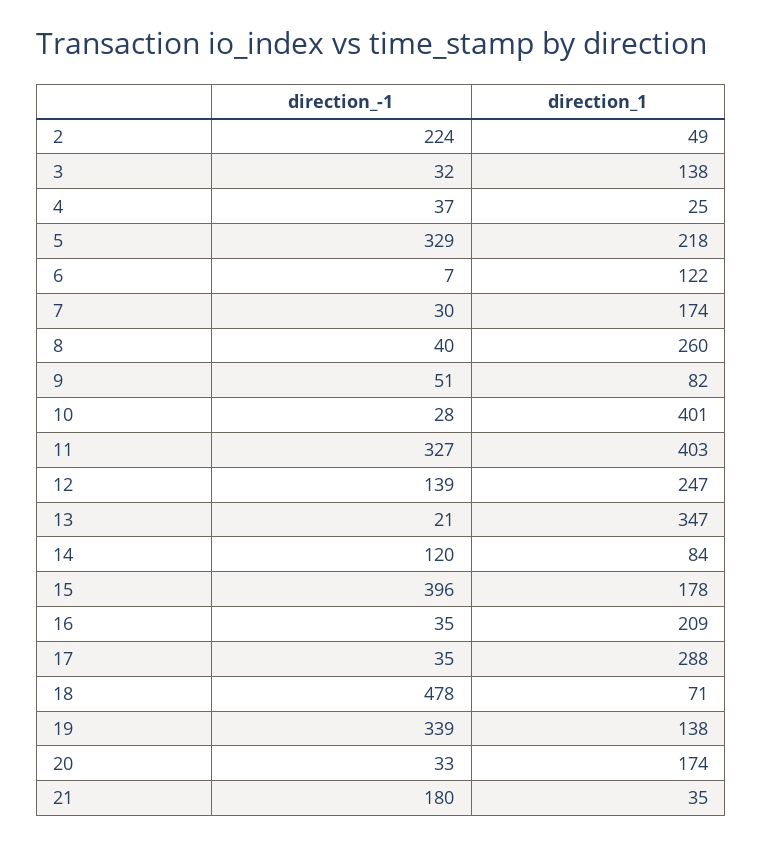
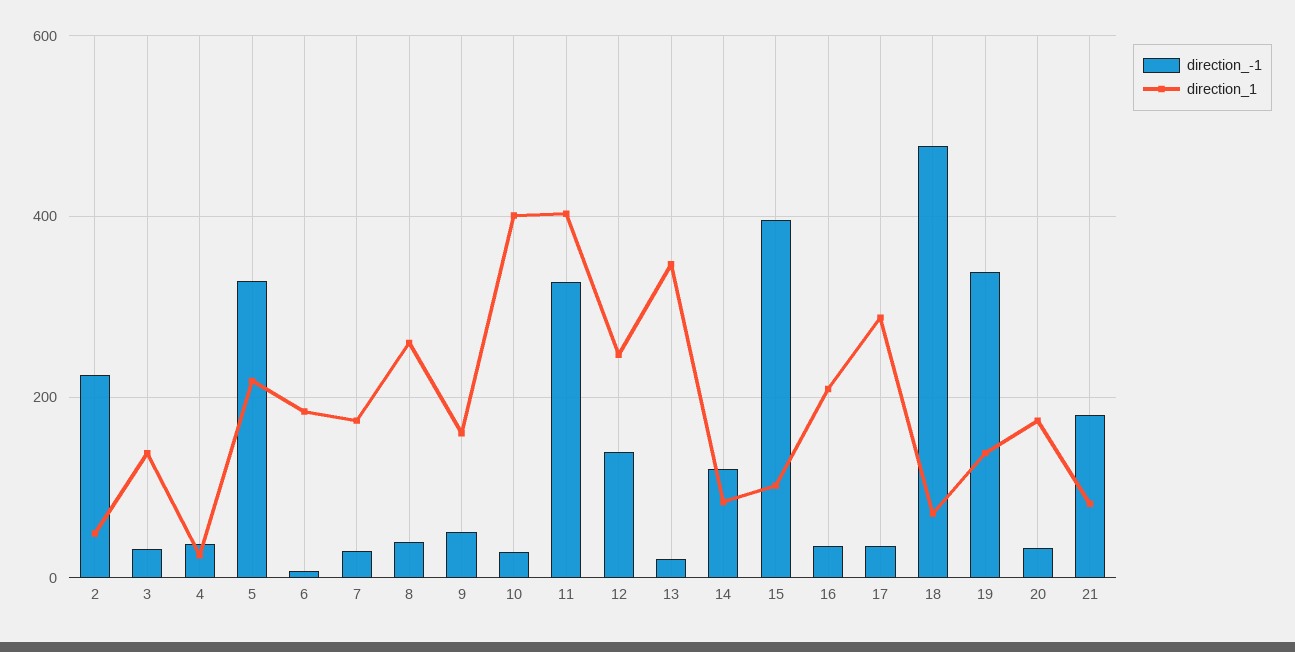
direction_1, 6: 122 -> 180
direction_1, 9: 82 -> 160
direction_1, 15: 178 -> 100
direction_1, 21: 35 -> 80

